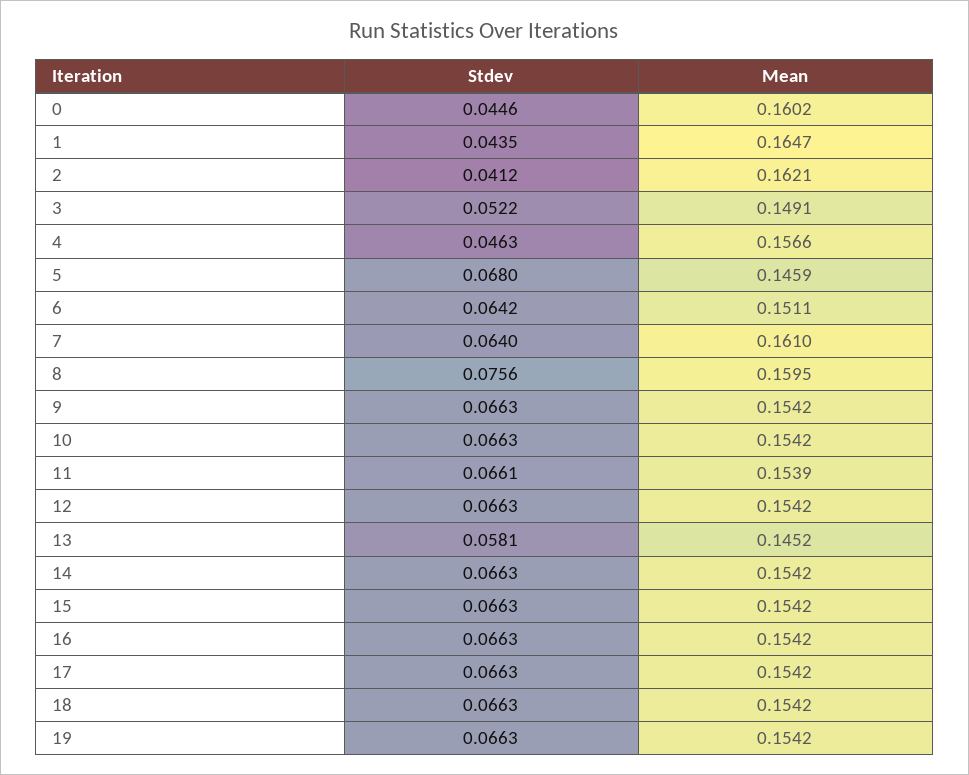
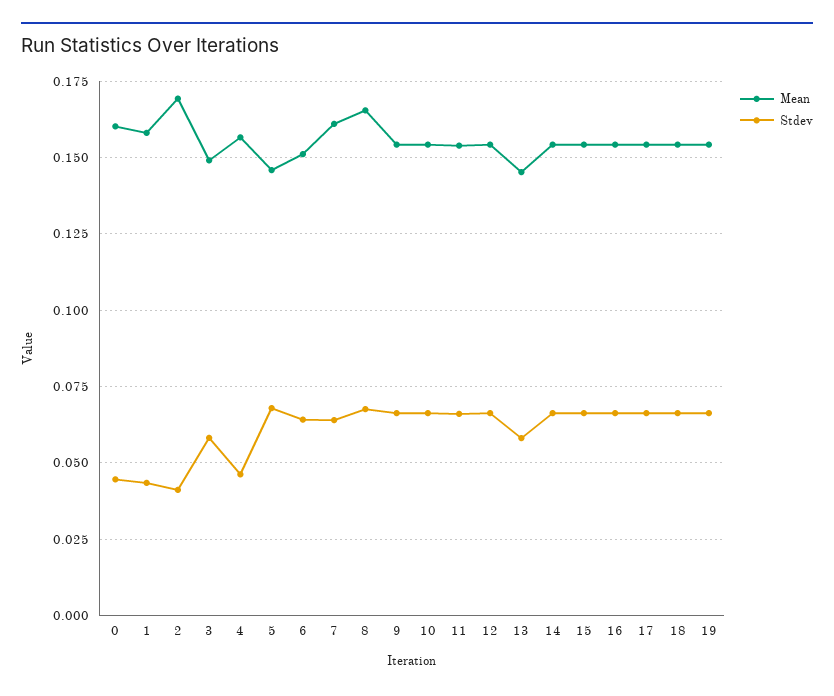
Mean, 1: 0.1647 -> 0.1575
Mean, 2: 0.1621 -> 0.17
Stdev, 3: 0.0522 -> 0.0575
Stdev, 8: 0.0756 -> 0.0675
Mean, 8: 0.1595 -> 0.165

